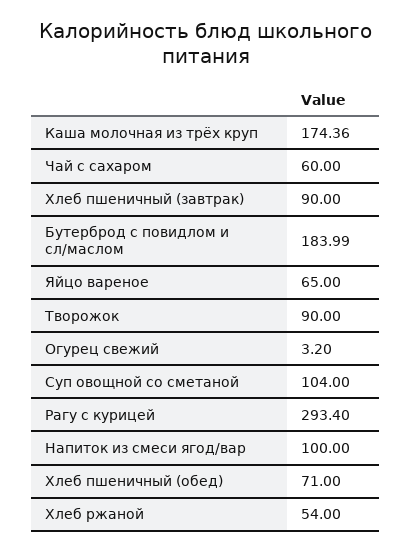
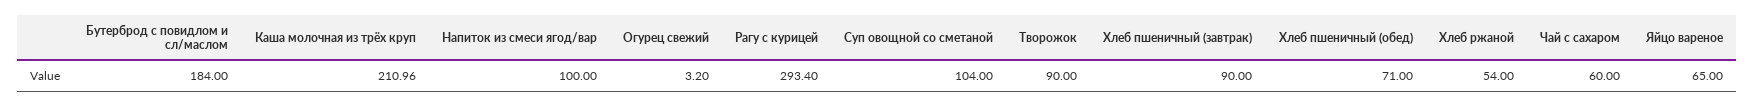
Каша молочная из трёх круп: 174.36 -> 210.96
Бутерброд с повидлом и сл/маслом: 183.99 -> 184

